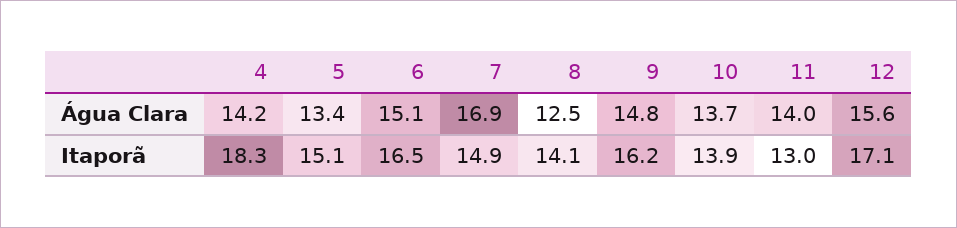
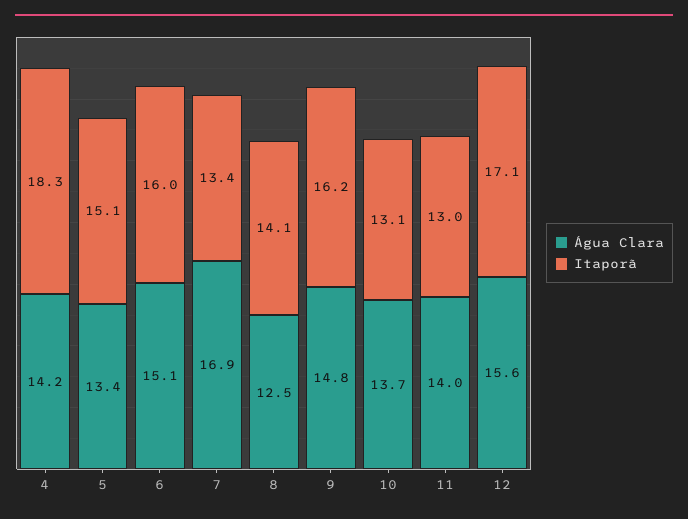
Itaporã, 6: 16.5 -> 16
Itaporã, 7: 14.9 -> 13.4
Itaporã, 10: 13.9 -> 13.1

